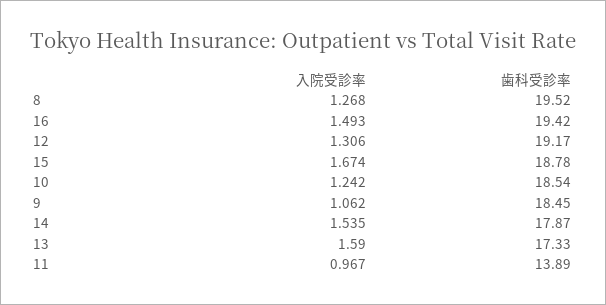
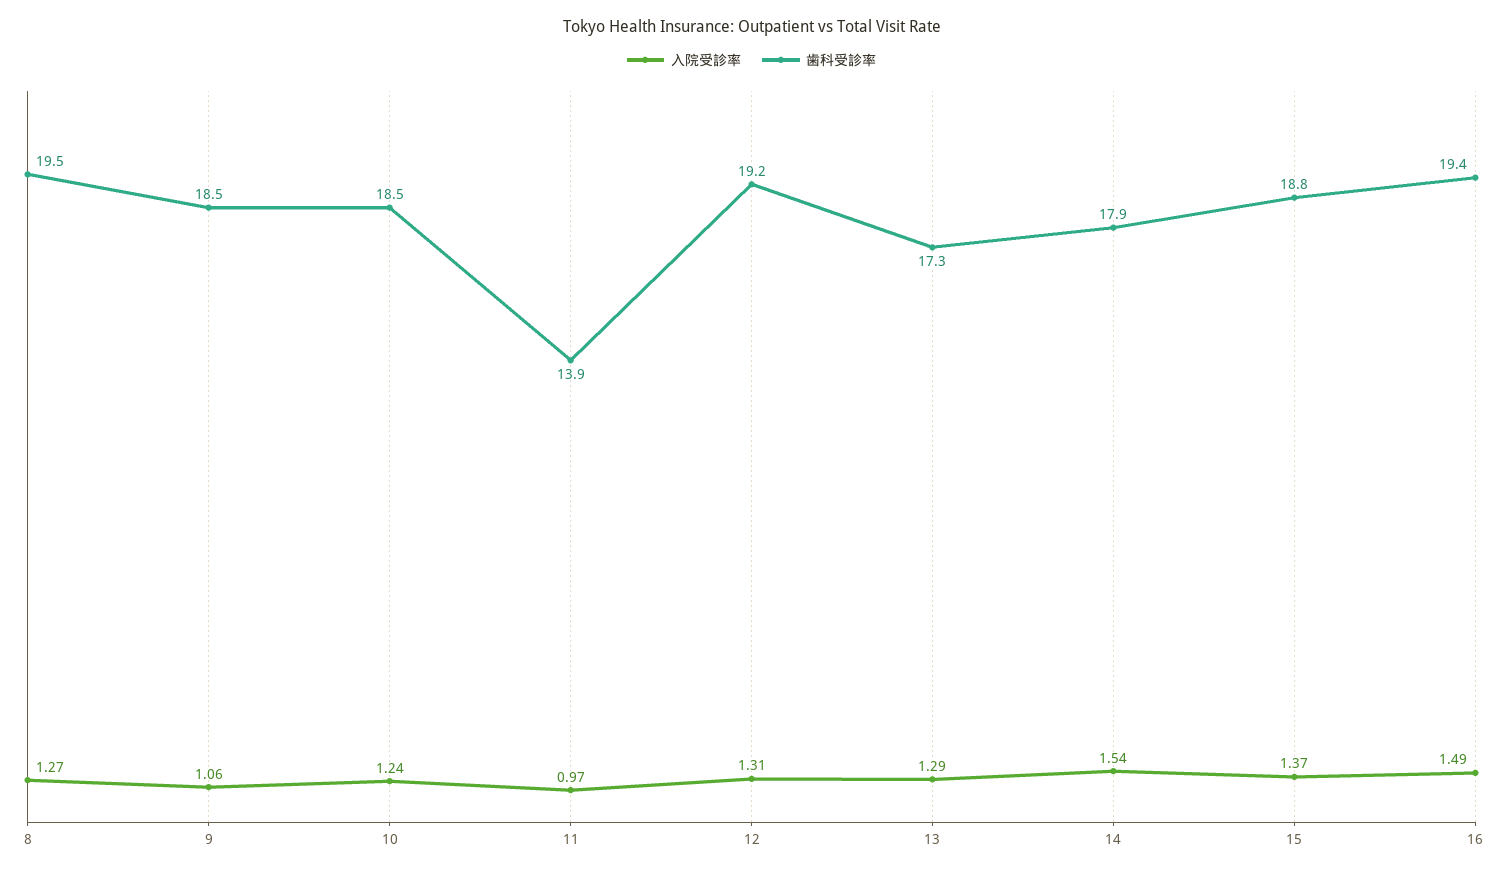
入院受診率, 15: 1.674 -> 1.37
入院受診率, 13: 1.59 -> 1.29

